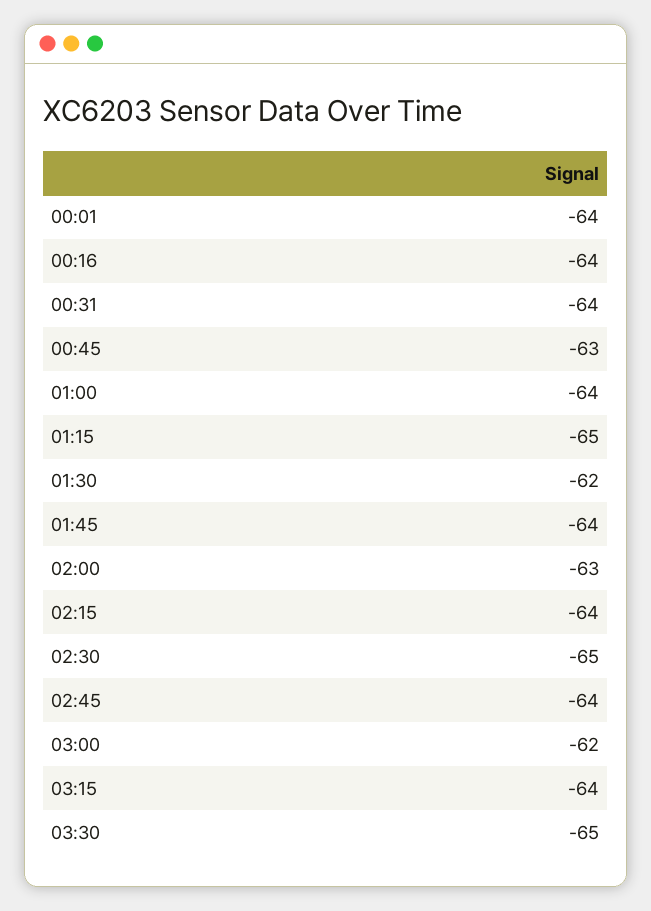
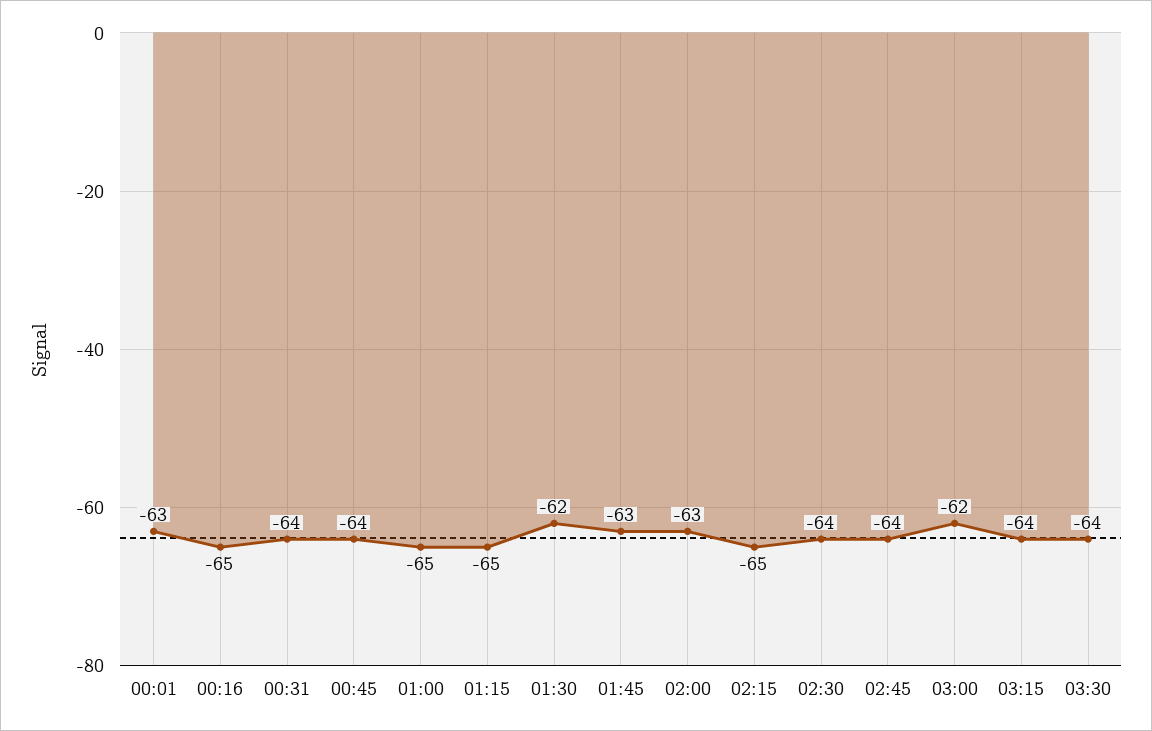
00:01: -64 -> -63
00:16: -64 -> -65
00:45: -63 -> -64
01:00: -64 -> -65
01:45: -64 -> -63
02:15: -64 -> -65
02:30: -65 -> -64
03:30: -65 -> -64

